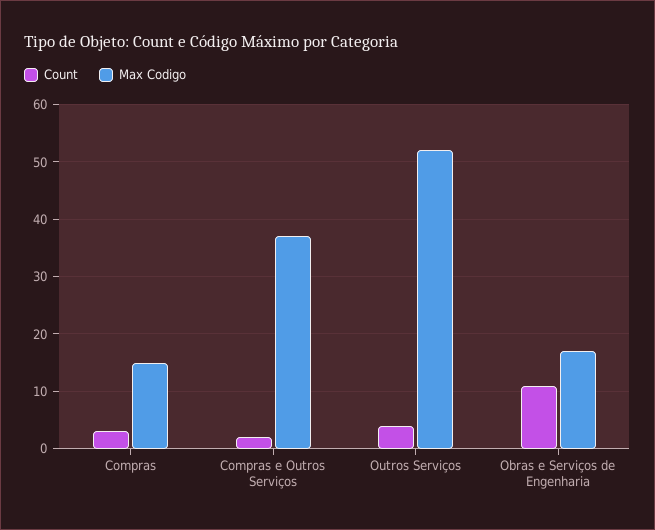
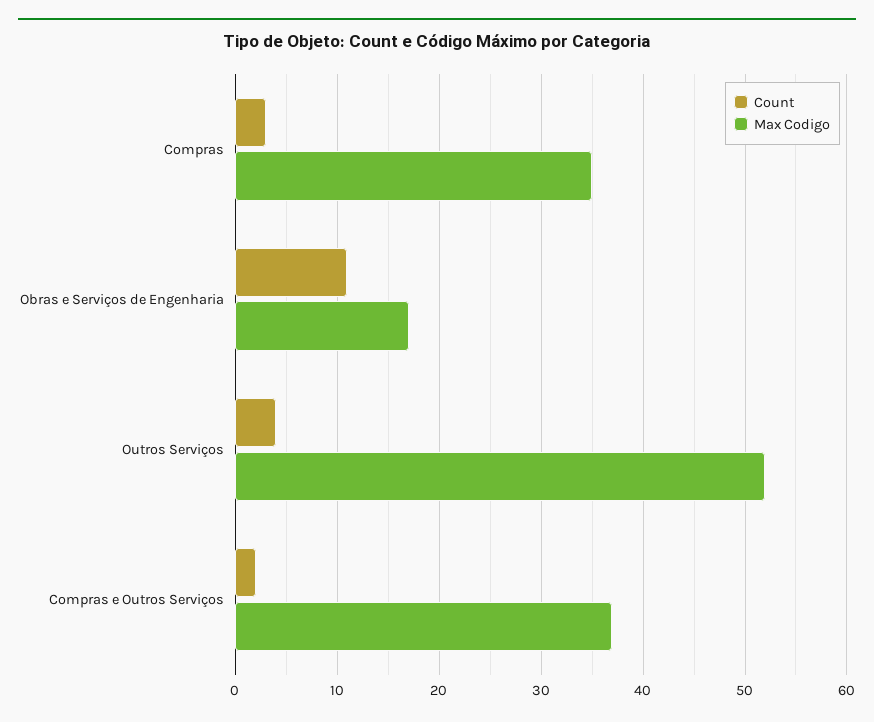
Max Codigo, Compras: 15 -> 35

